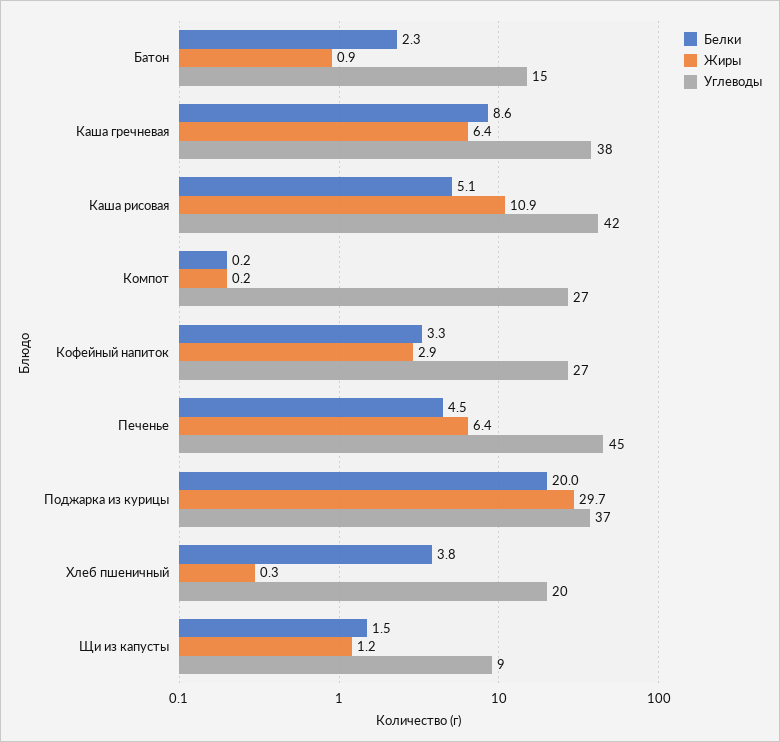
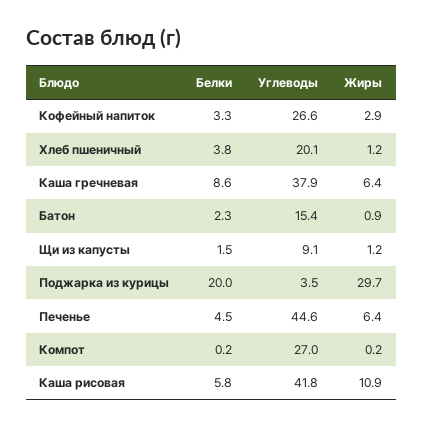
Белки, Каша рисовая: 5.1 -> 5.8
Углеводы, Поджарка из курицы: 37 -> 3.5
Жиры, Хлеб пшеничный: 0.3 -> 1.2

